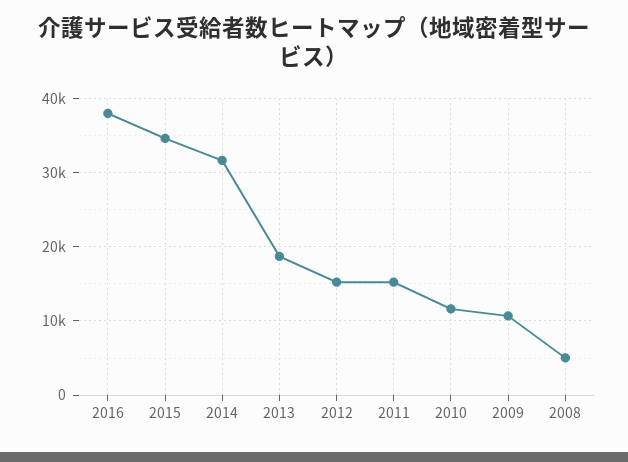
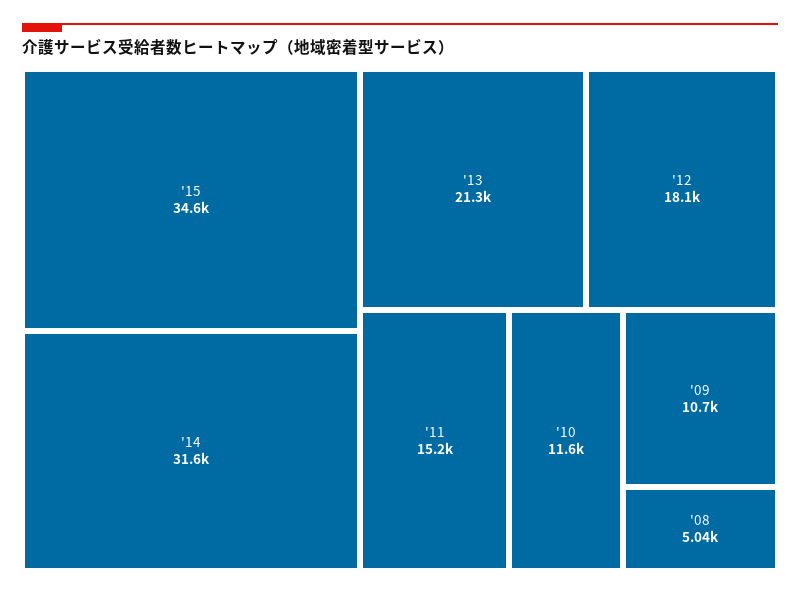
2016: 38000 -> none
2013: 19000 -> 21300
2012: 15000 -> 18100

